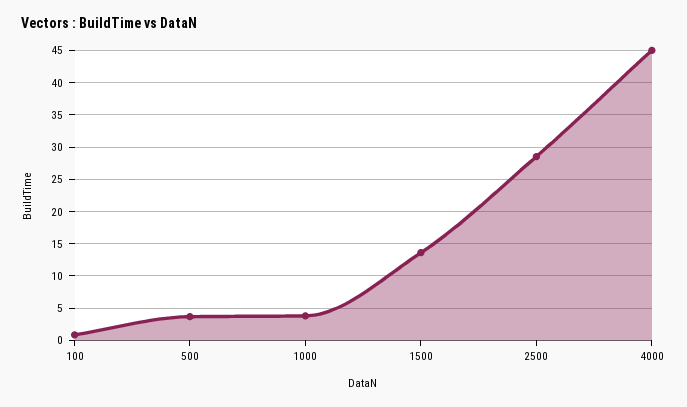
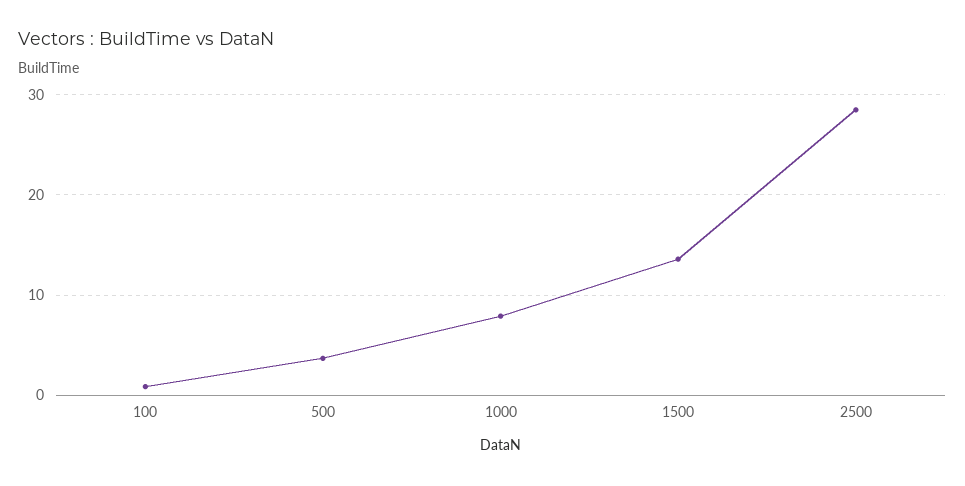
1000: 4 -> 8
4000: 45 -> none

